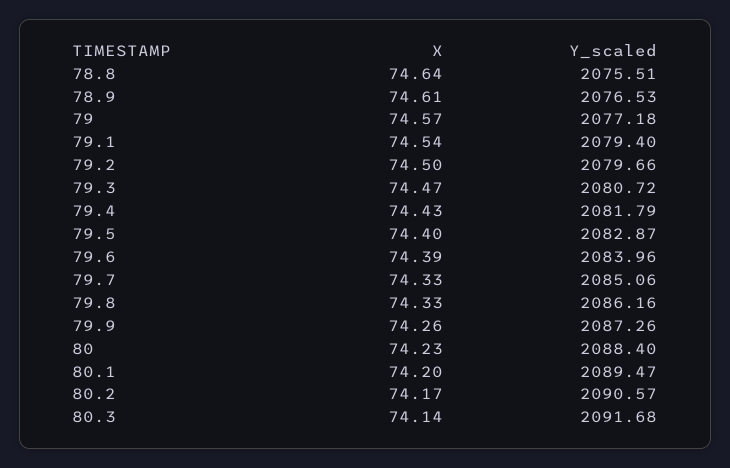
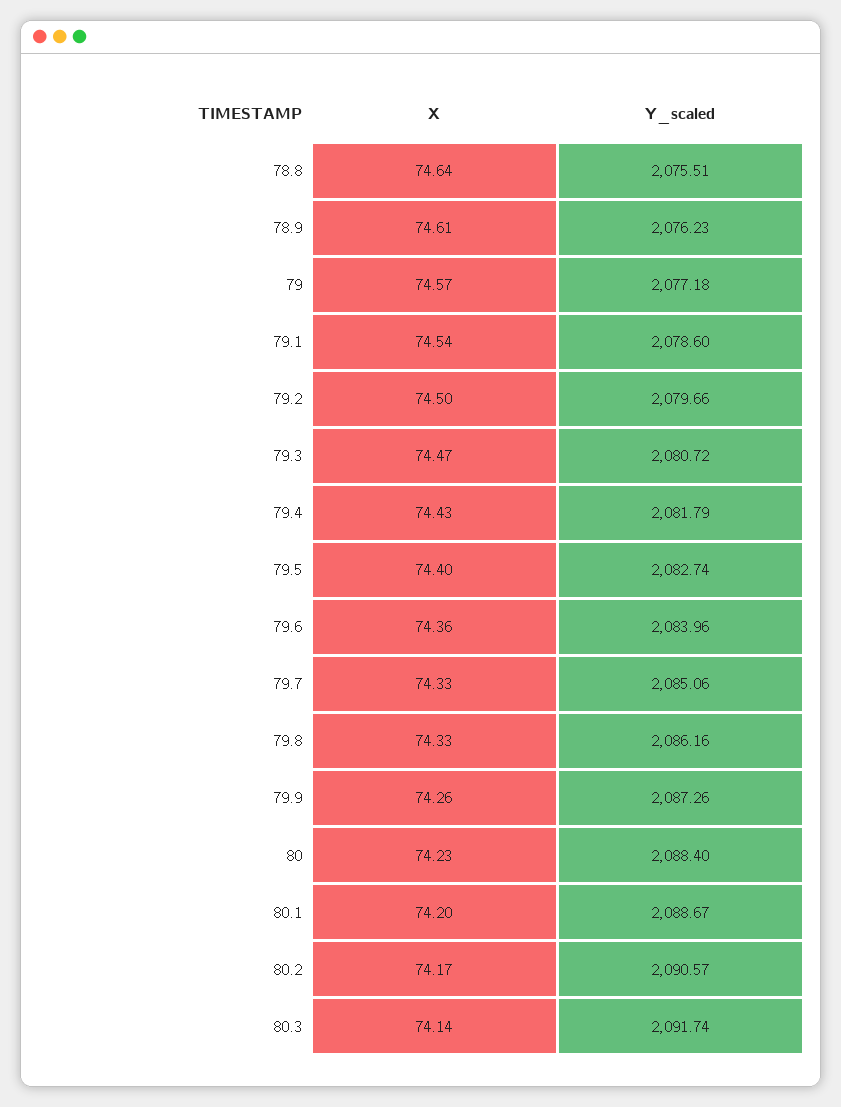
Y_scaled, 78.9: 2076.53 -> 2076.23
Y_scaled, 79.1: 2079.4 -> 2078.6
Y_scaled, 79.5: 2082.87 -> 2082.74
X, 79.6: 74.39 -> 74.36
Y_scaled, 80.1: 2089.47 -> 2088.67
Y_scaled, 80.3: 2091.68 -> 2091.74

